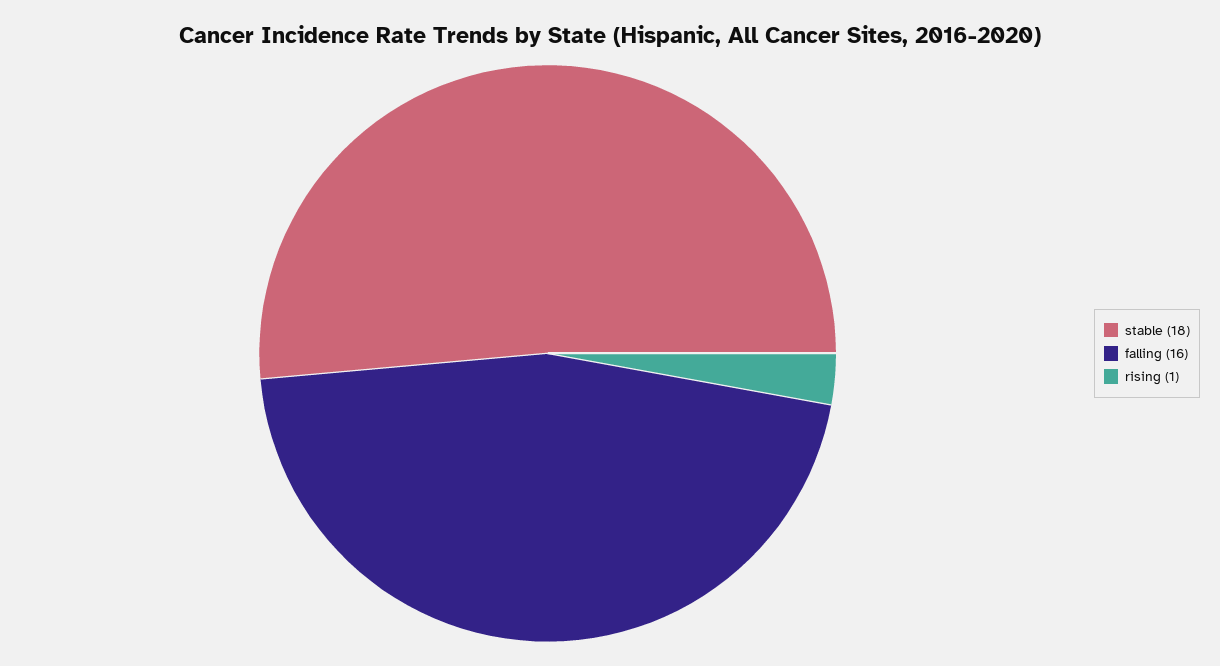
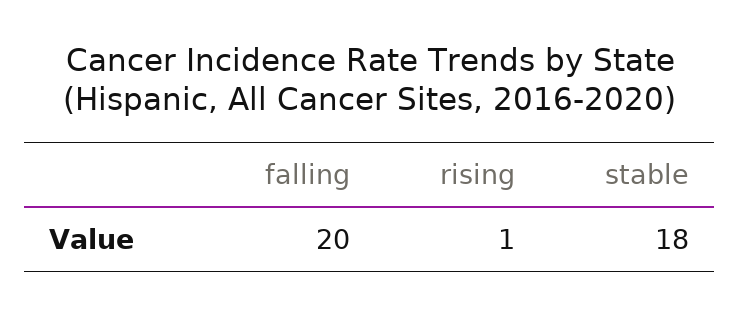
falling: 16 -> 20

